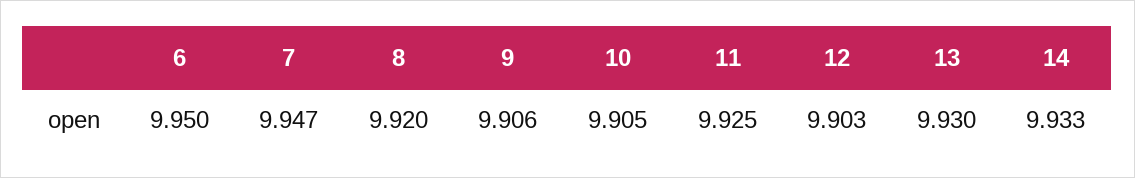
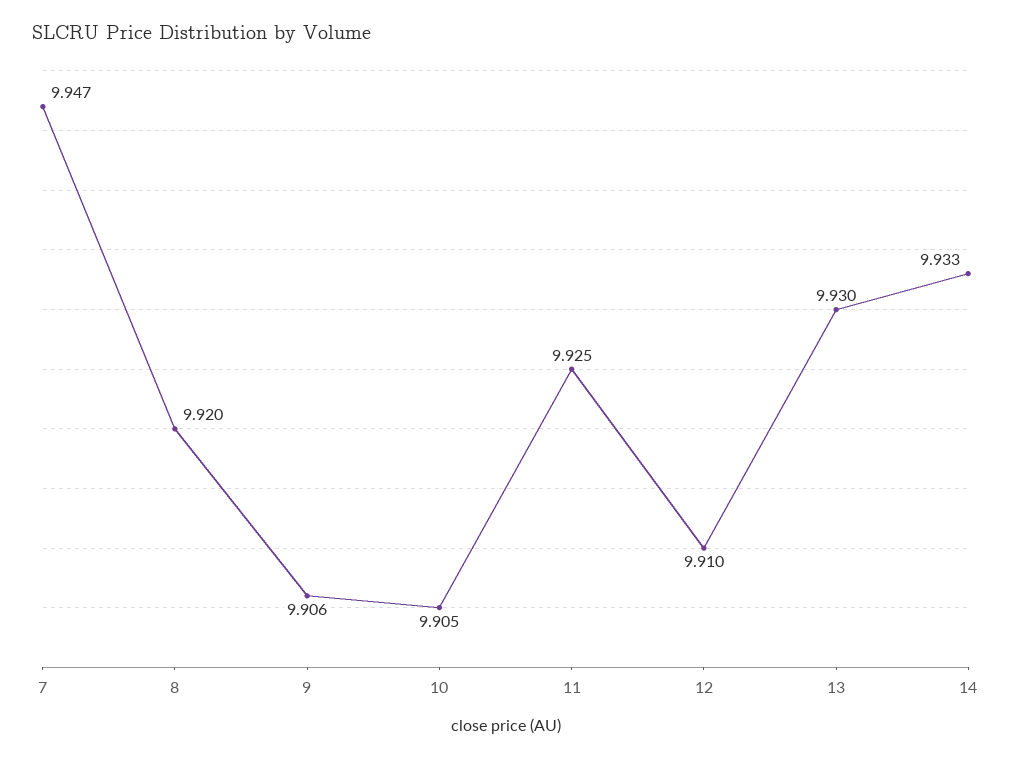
6: 9.95 -> none
12: 9.903 -> 9.91

